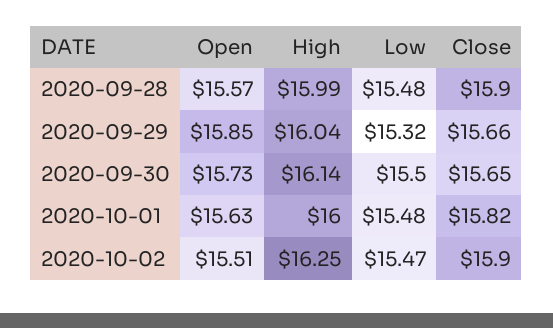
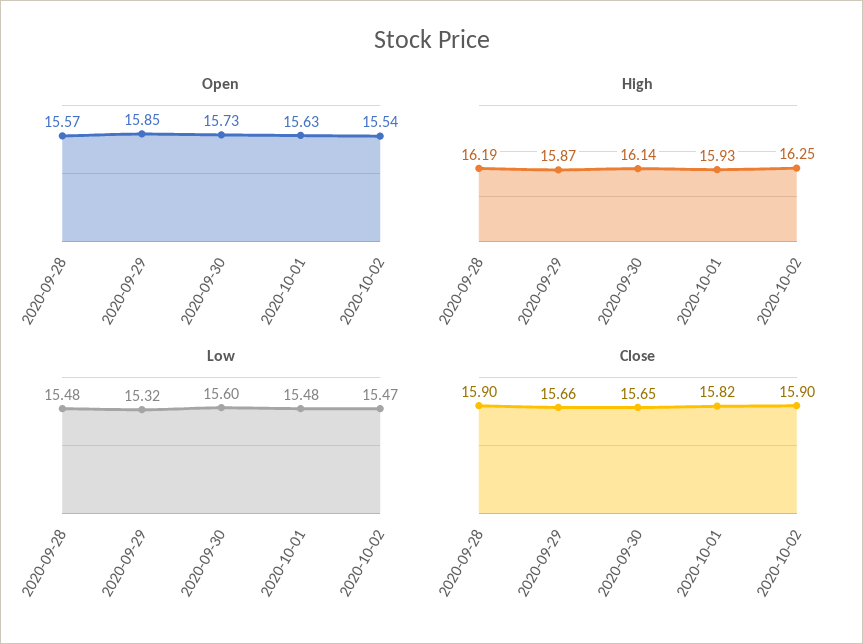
High, 2020-09-28: 15.99 -> 16.19
High, 2020-09-29: 16.04 -> 15.87
Low, 2020-09-30: 15.5 -> 15.6
High, 2020-10-01: 16 -> 15.93
Open, 2020-10-02: 15.51 -> 15.54

